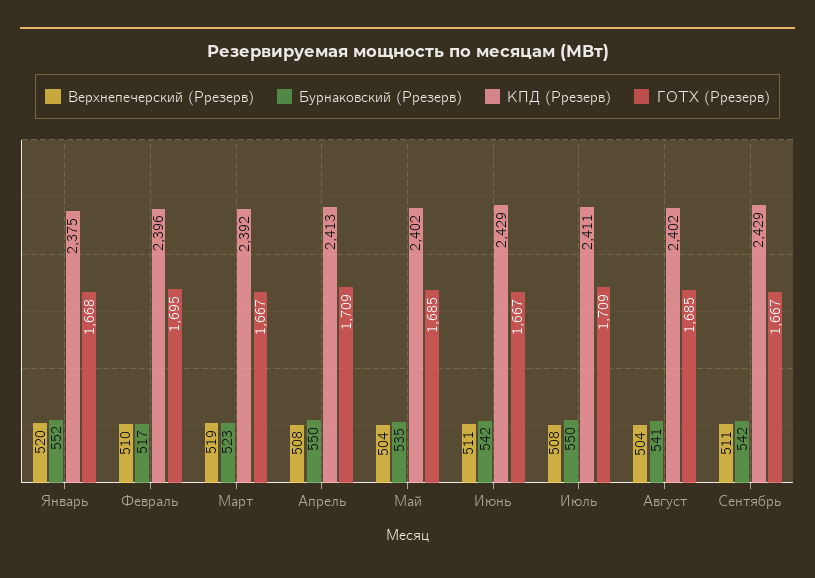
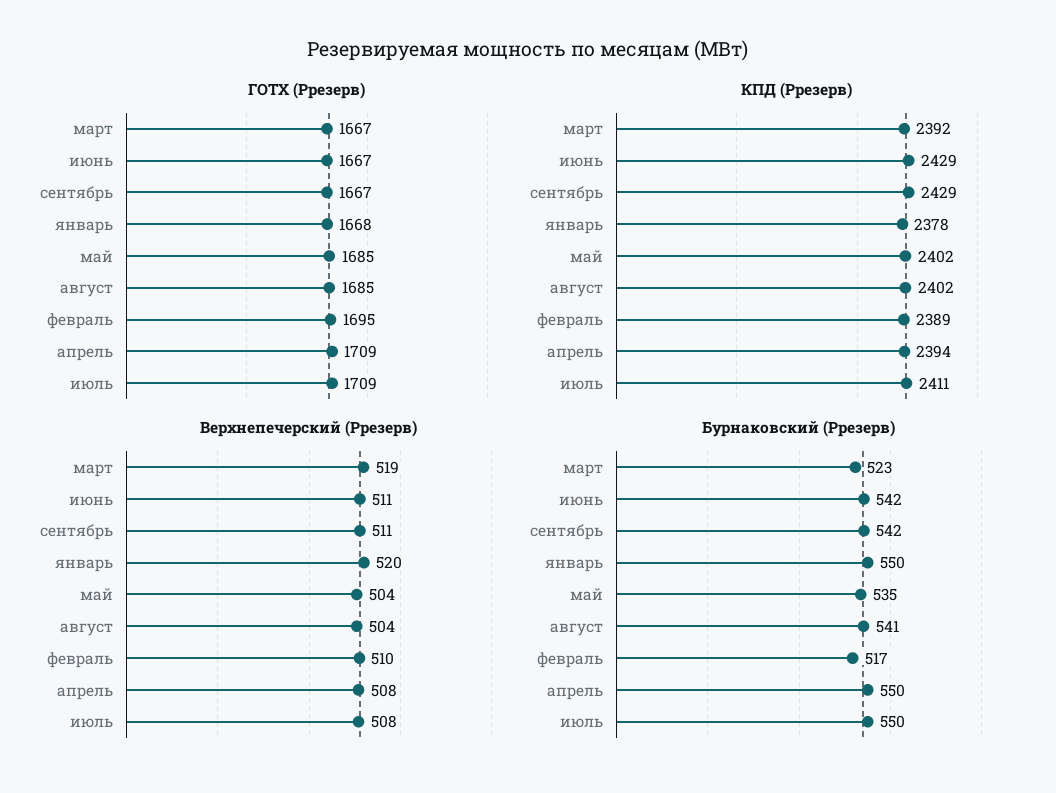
Бурнаковский (Ррезерв), Январь: 552 -> 550
КПД (Ррезерв), Январь: 2375 -> 2378
КПД (Ррезерв), Февраль: 2396 -> 2389
КПД (Ррезерв), Апрель: 2413 -> 2394

